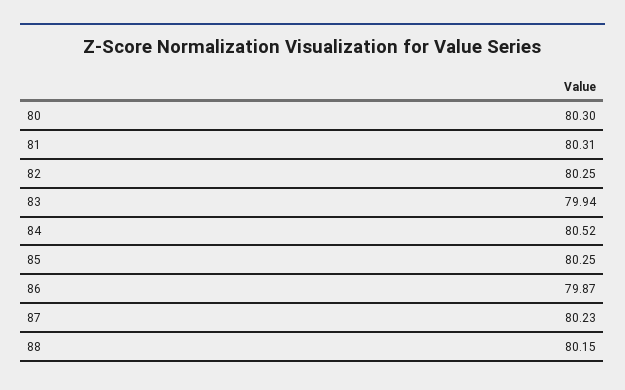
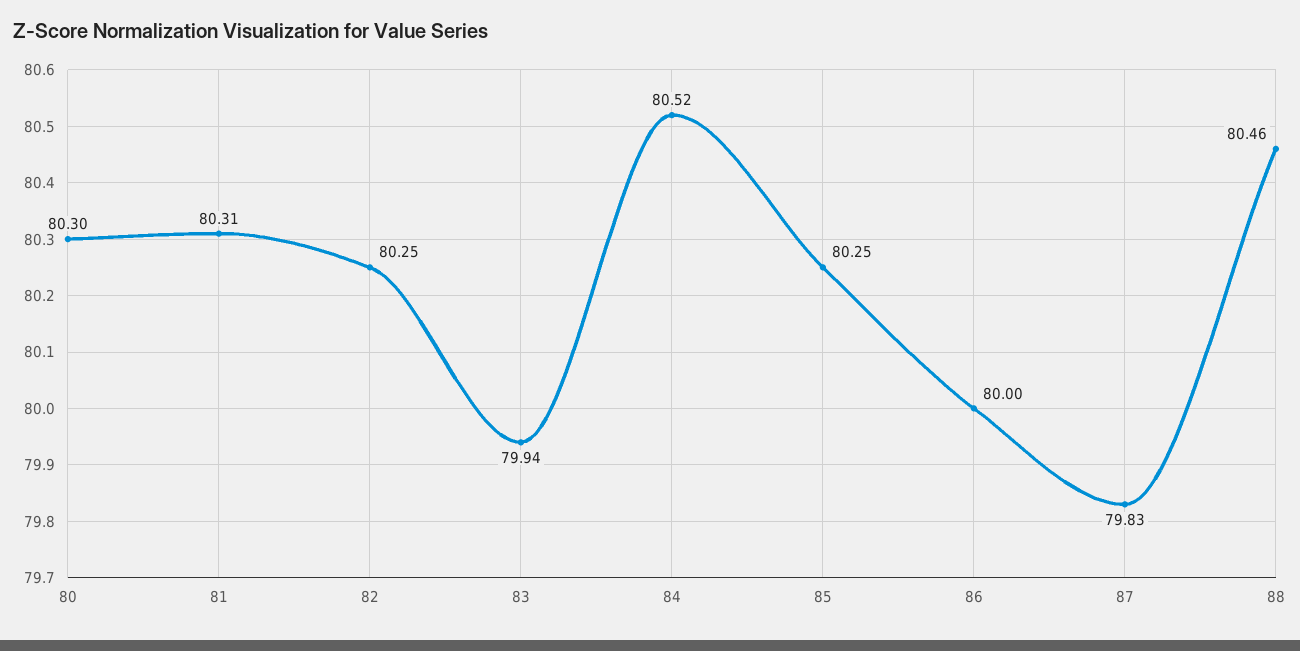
86: 79.87 -> 80
87: 80.23 -> 79.83
88: 80.15 -> 80.46

